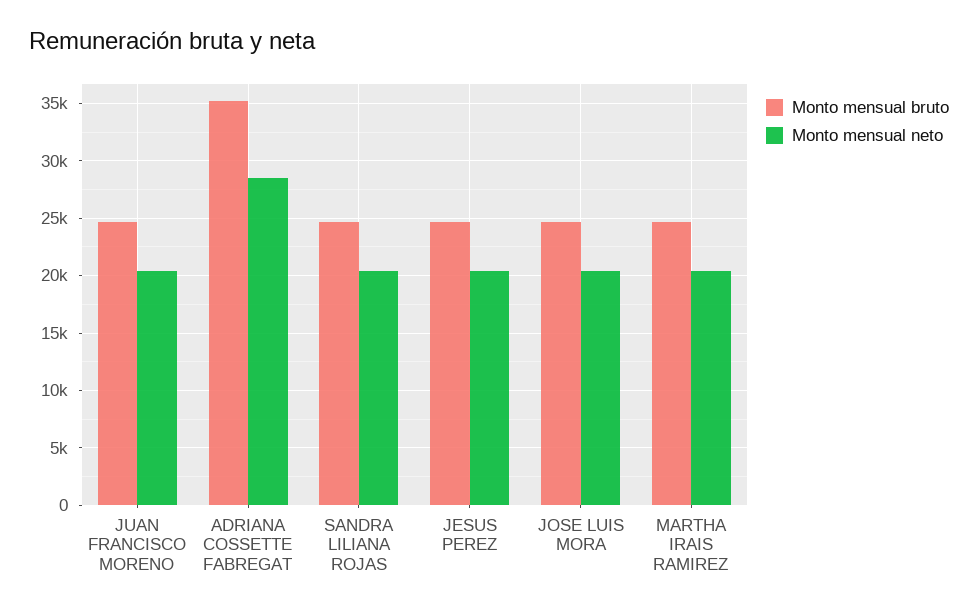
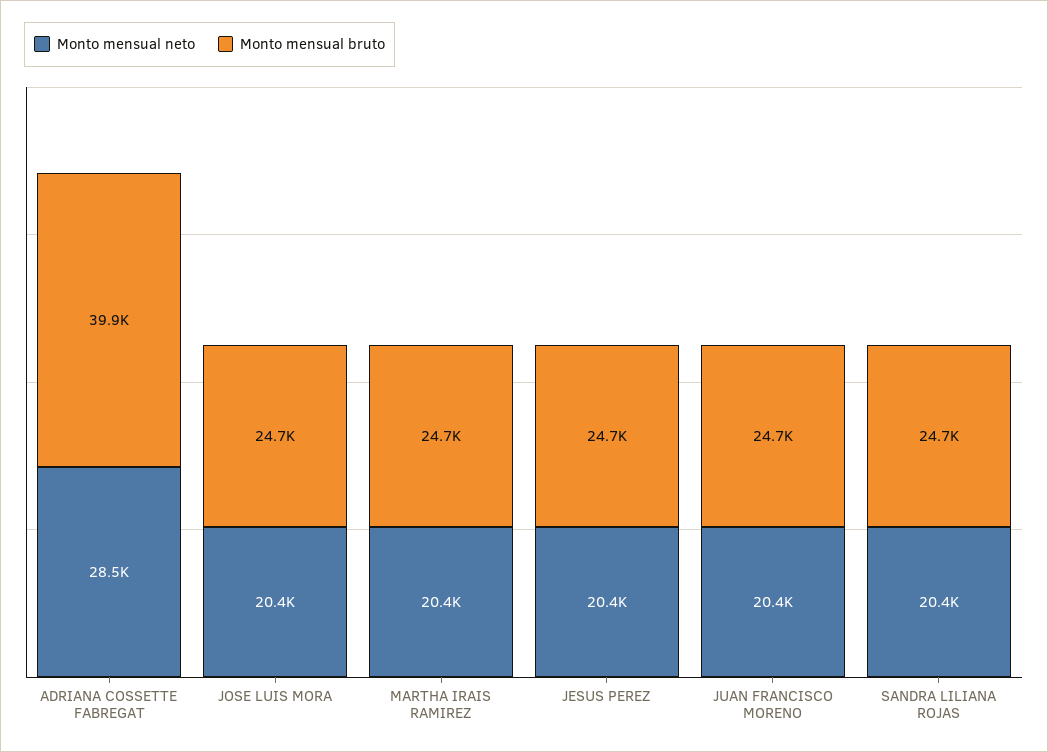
Monto mensual bruto, ADRIANA COSSETTE FABREGAT: 35000 -> 39900

